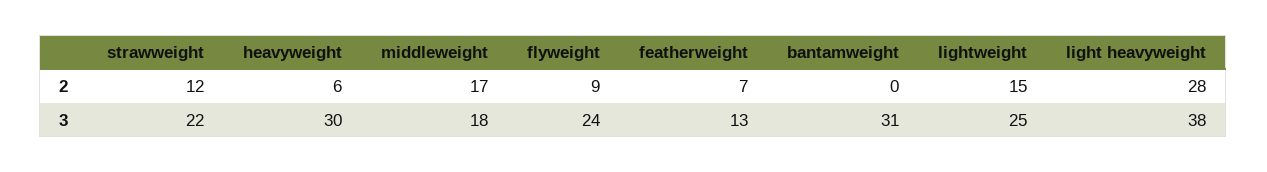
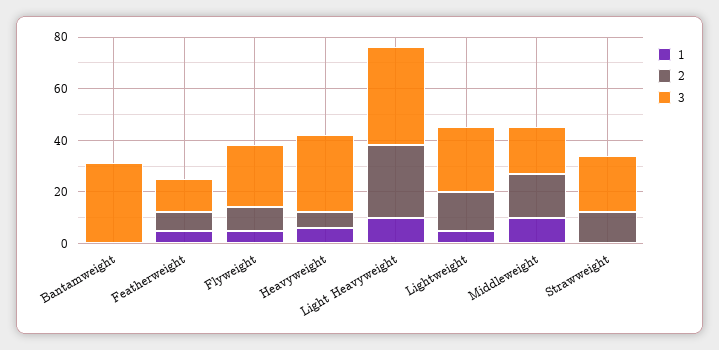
1, bantamweight: none -> 0
1, featherweight: none -> 5
1, flyweight: none -> 5
1, heavyweight: none -> 5
1, light heavyweight: none -> 10
1, lightweight: none -> 5
1, middleweight: none -> 10
1, strawweight: none -> 0

